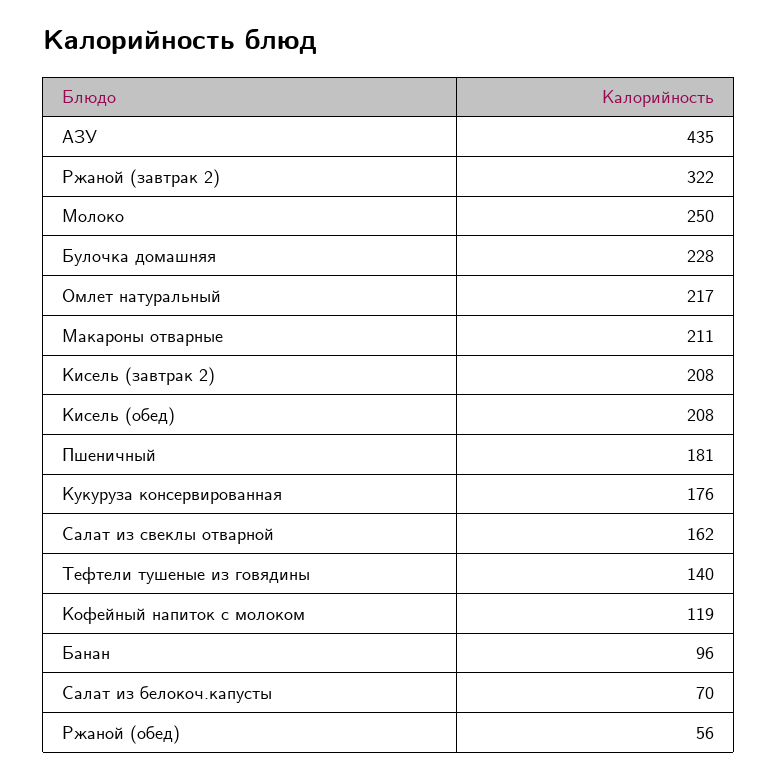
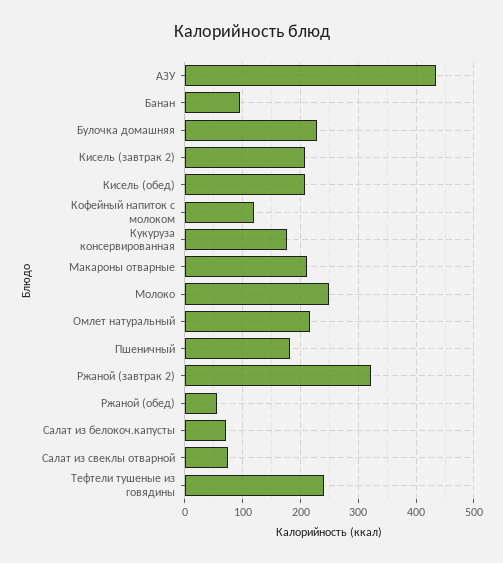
Салат из свеклы отварной: 162 -> 80
Тефтели тушеные из говядины: 140 -> 240

